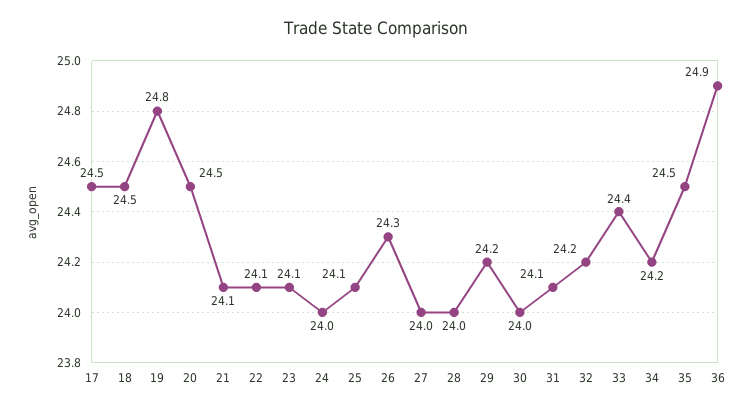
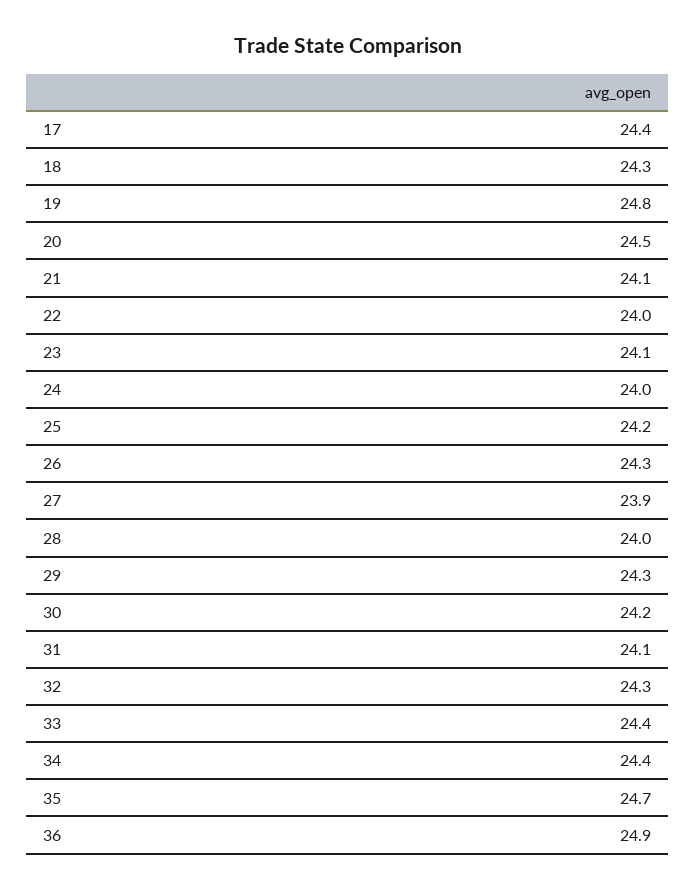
17: 24.5 -> 24.4
18: 24.5 -> 24.3
22: 24.1 -> 24
25: 24.1 -> 24.2
27: 24 -> 23.9
29: 24.2 -> 24.3
30: 24 -> 24.2
32: 24.2 -> 24.3
34: 24.2 -> 24.4
35: 24.5 -> 24.7

